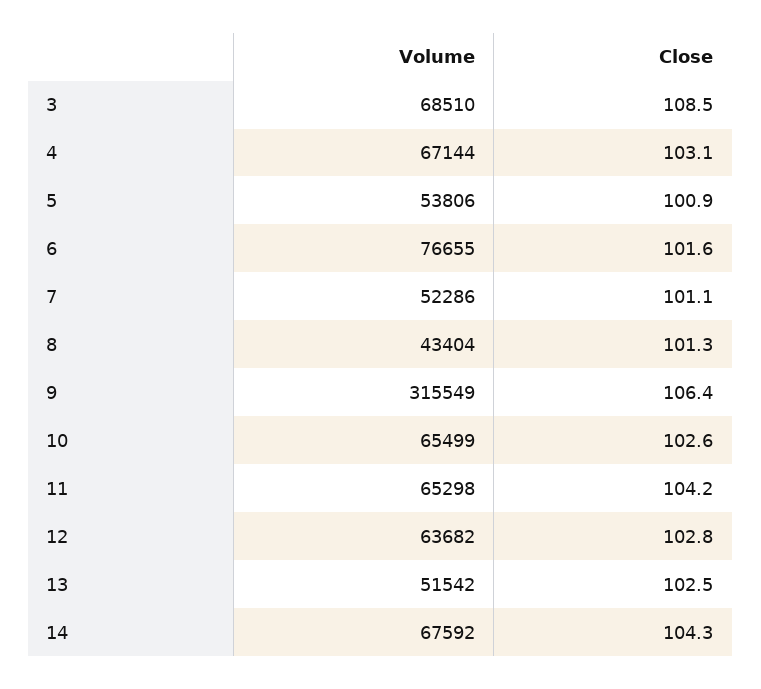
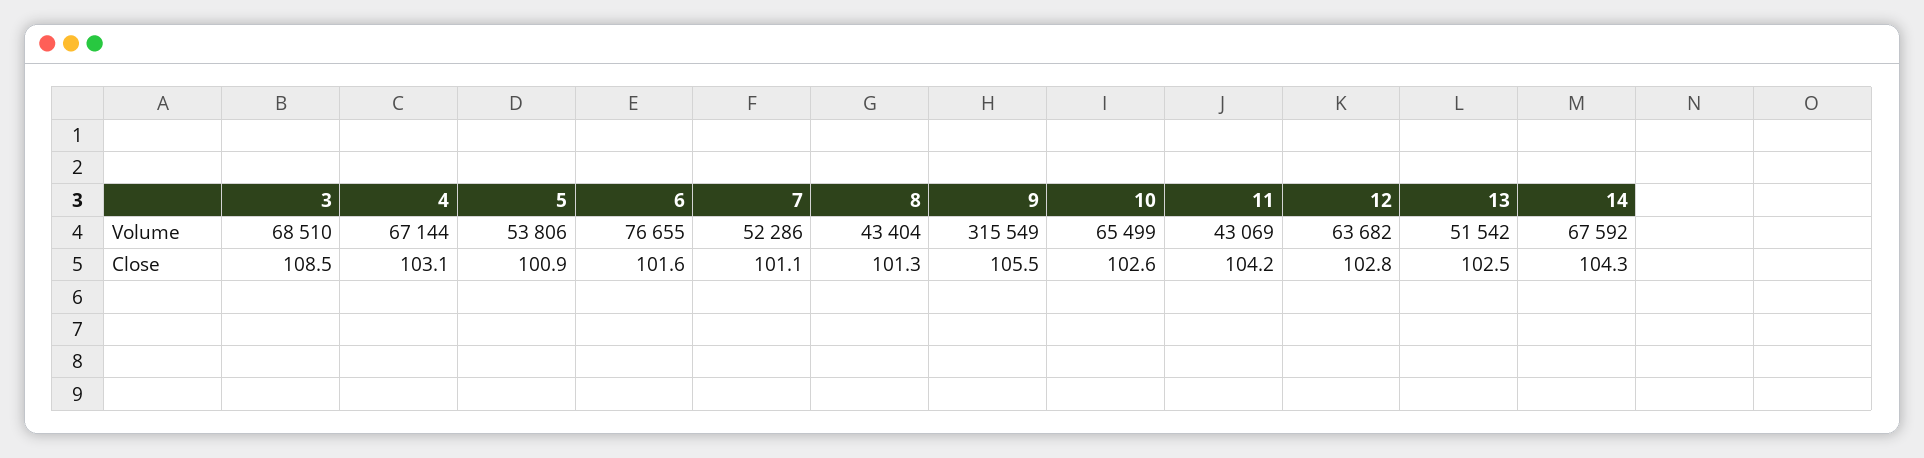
Close, 9: 106.4 -> 105.5
Volume, 11: 65298 -> 43069

